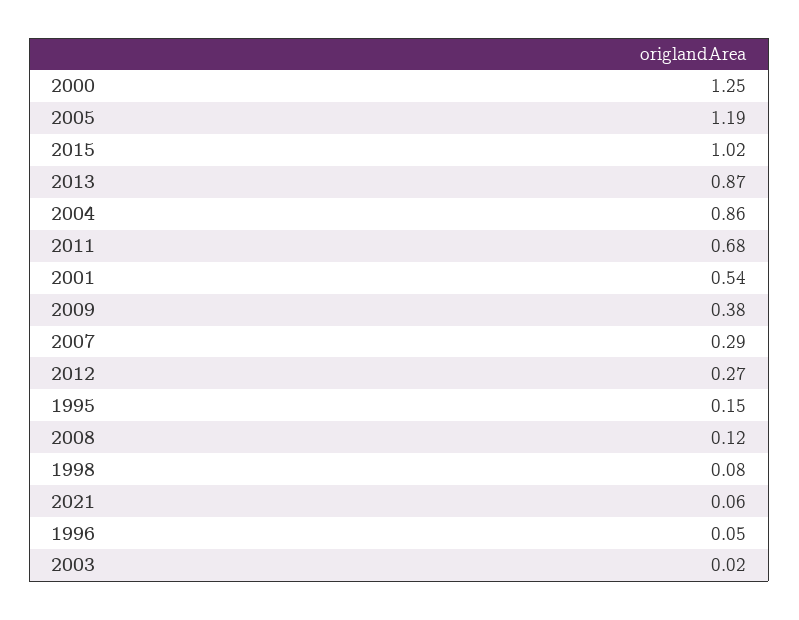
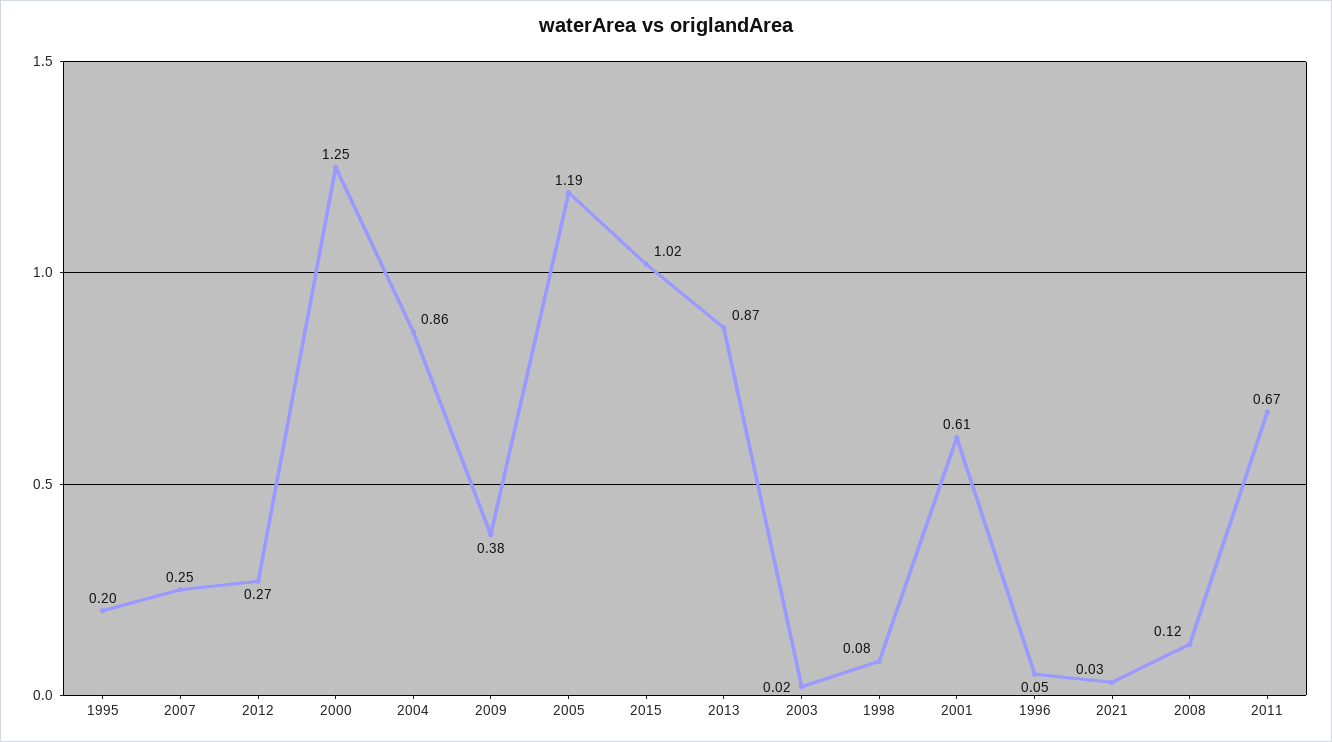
2011: 0.68 -> 0.67
2001: 0.54 -> 0.61
2007: 0.29 -> 0.25
1995: 0.15 -> 0.2
2021: 0.06 -> 0.03

